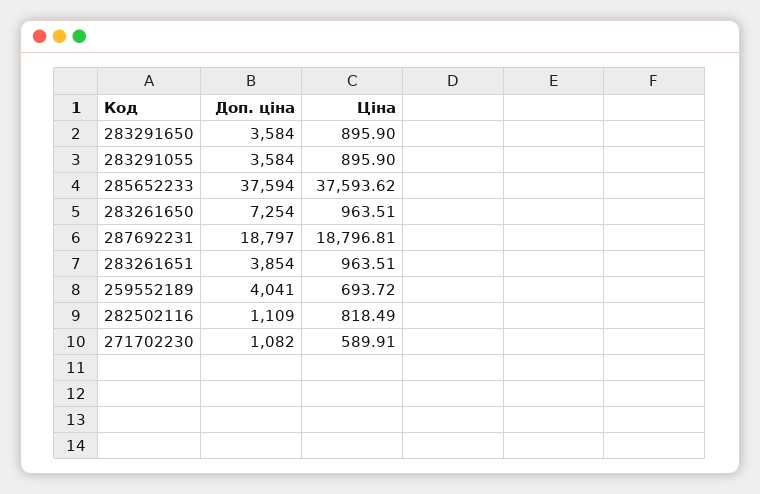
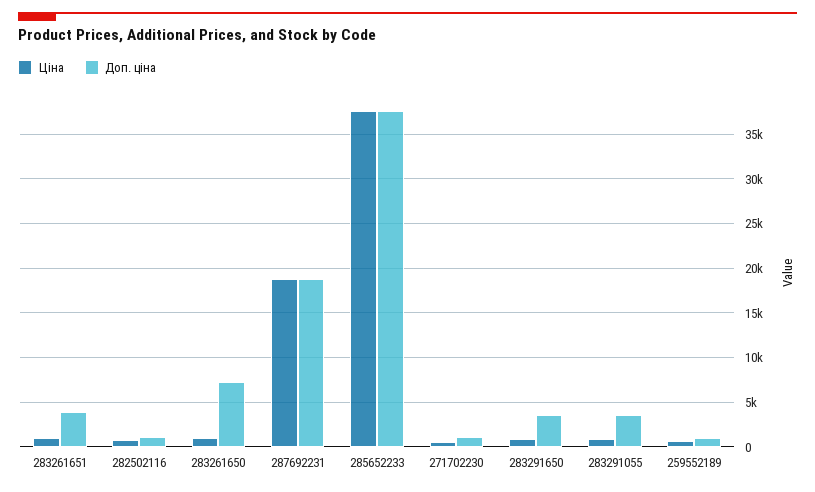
Доп. ціна, 259552189: 4041 -> 1000

